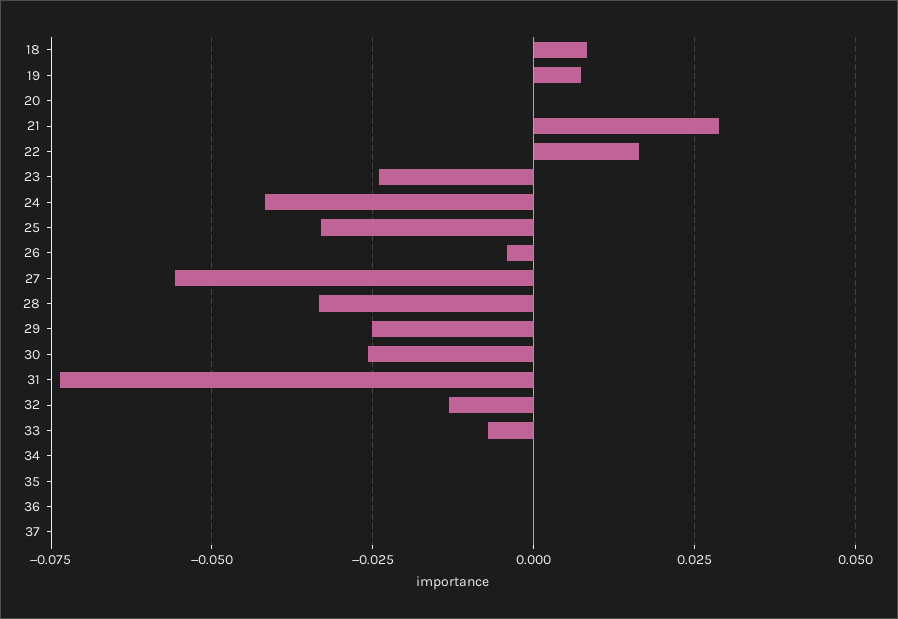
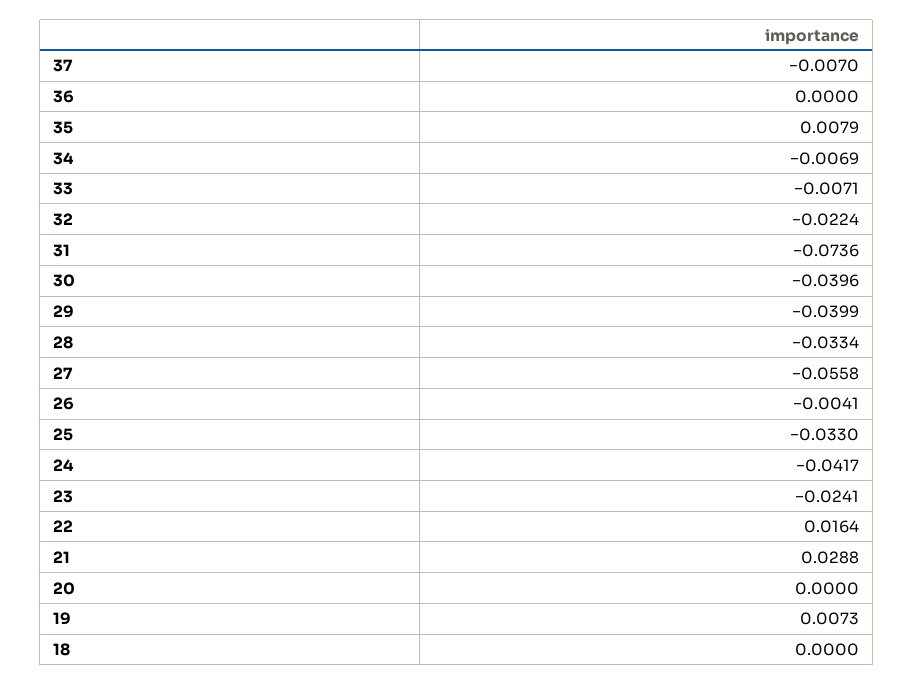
18: 0.0075 -> 0
29: -0.025 -> -0.0399
30: -0.025 -> -0.0396
32: -0.0125 -> -0.0224
34: 0 -> -0.0069
35: 0 -> 0.0079
37: 0 -> -0.007

